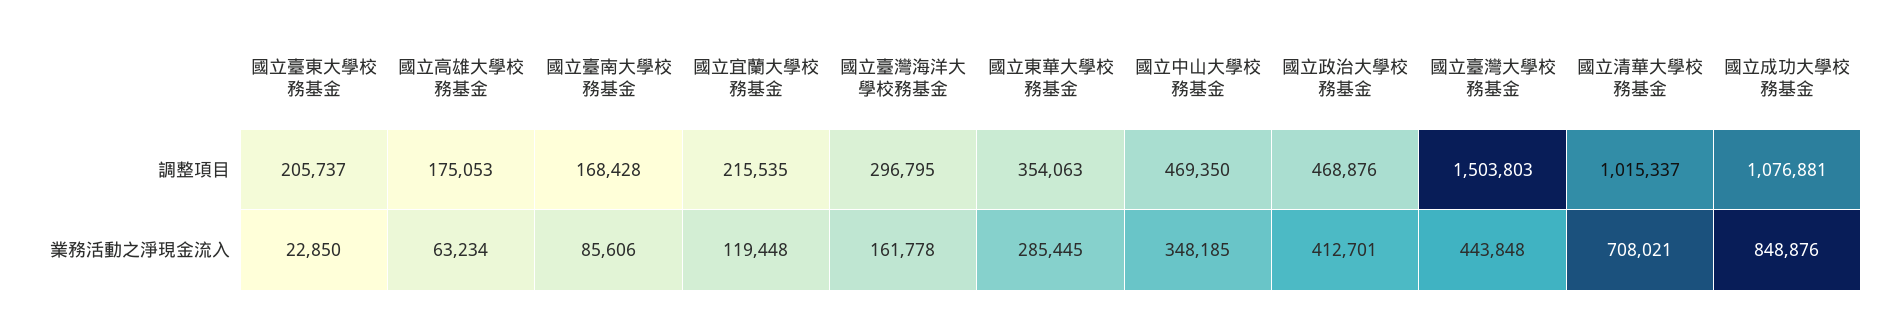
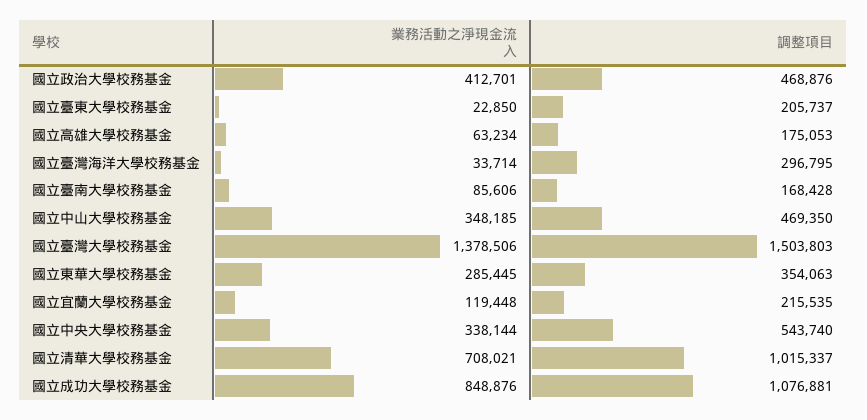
國立臺灣海洋大學校務基金, 業務活動之淨現金流入: 161778 -> 33714
國立臺灣大學校務基金, 業務活動之淨現金流入: 443848 -> 1378506
國立中央大學校務基金, 業務活動之淨現金流入: none -> 338144
國立中央大學校務基金, 調整項目: none -> 543740

